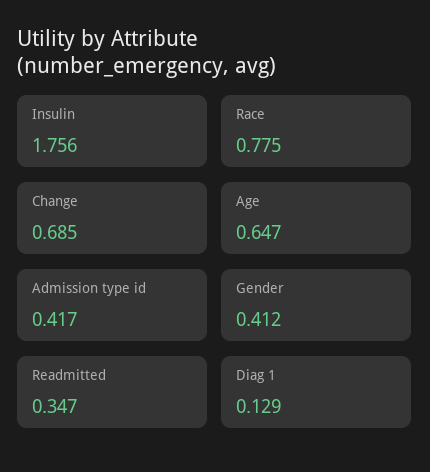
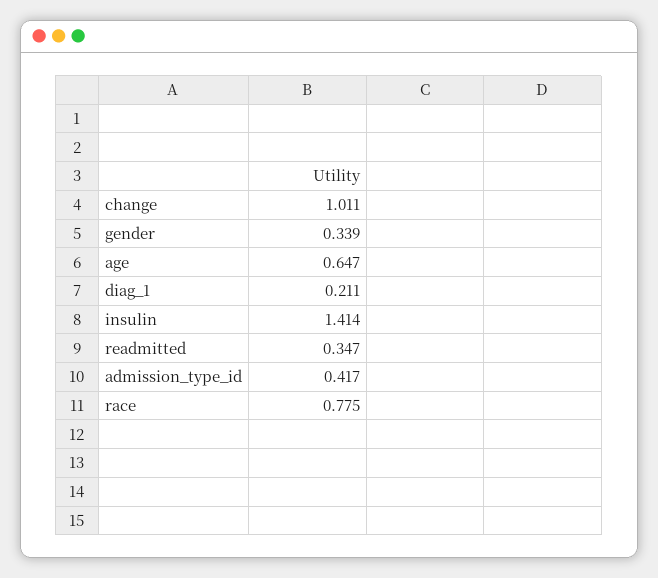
Insulin: 1.756 -> 1.414
Change: 0.685 -> 1.011
Gender: 0.412 -> 0.339
Diag 1: 0.129 -> 0.211

